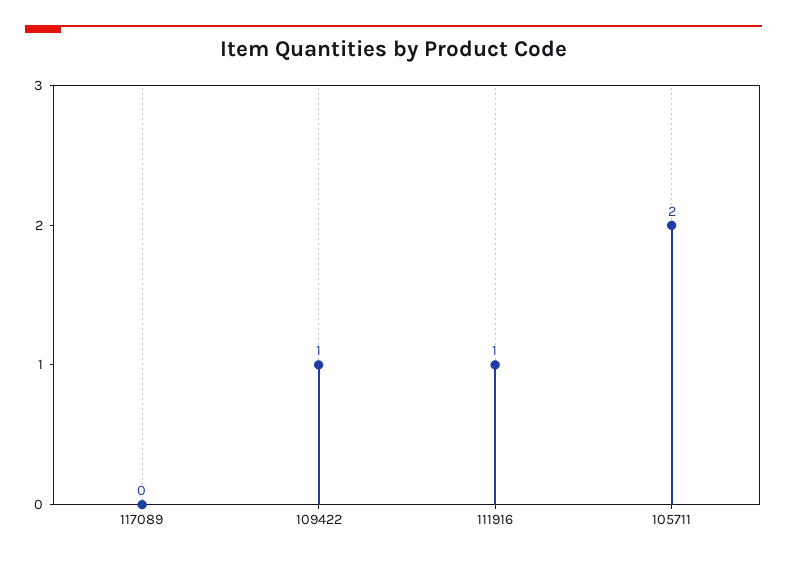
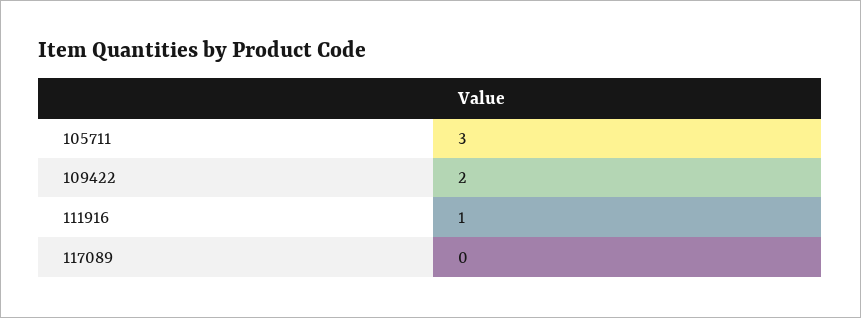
109422: 1 -> 2
105711: 2 -> 3

